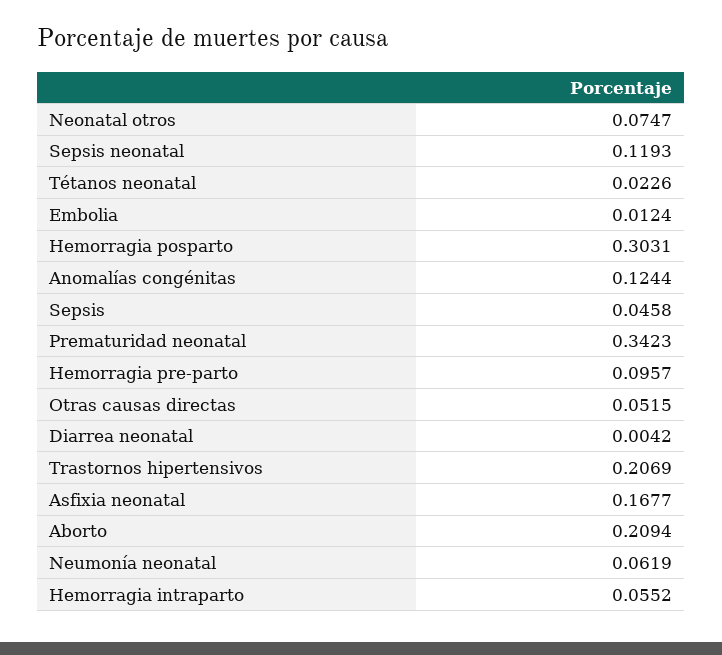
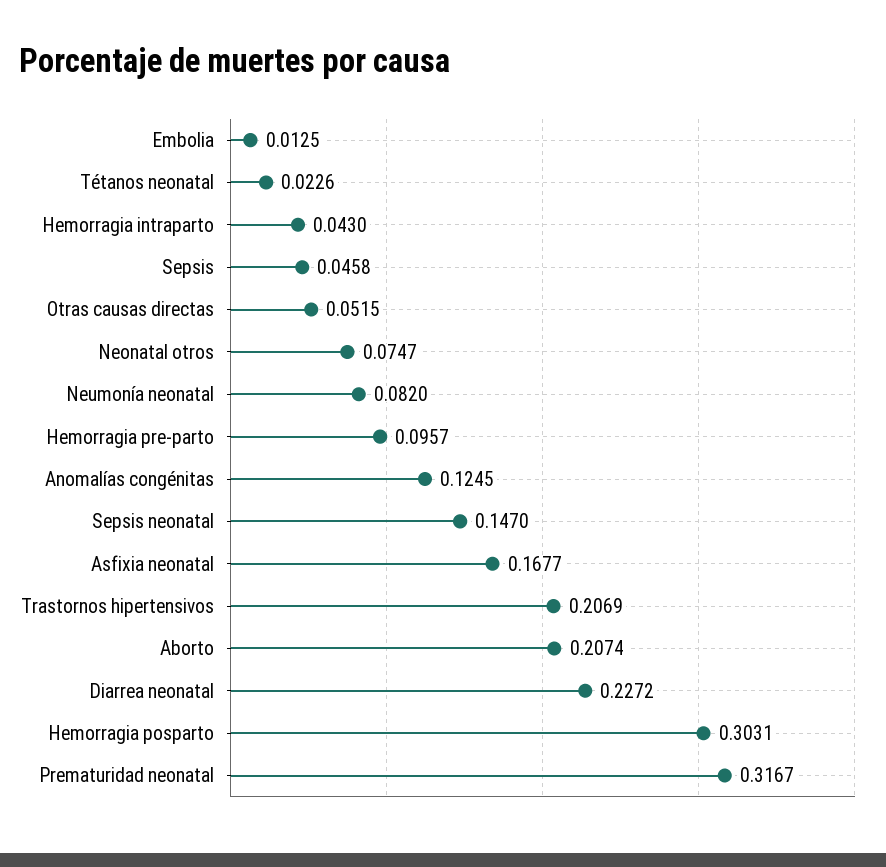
Sepsis neonatal: 0.1193 -> 0.147
Embolia: 0.0124 -> 0.0125
Anomalías congénitas: 0.1244 -> 0.1245
Prematuridad neonatal: 0.3423 -> 0.3167
Diarrea neonatal: 0.0042 -> 0.2272
Aborto: 0.2094 -> 0.2074
Neumonía neonatal: 0.0619 -> 0.082
Hemorragia intraparto: 0.0552 -> 0.043

